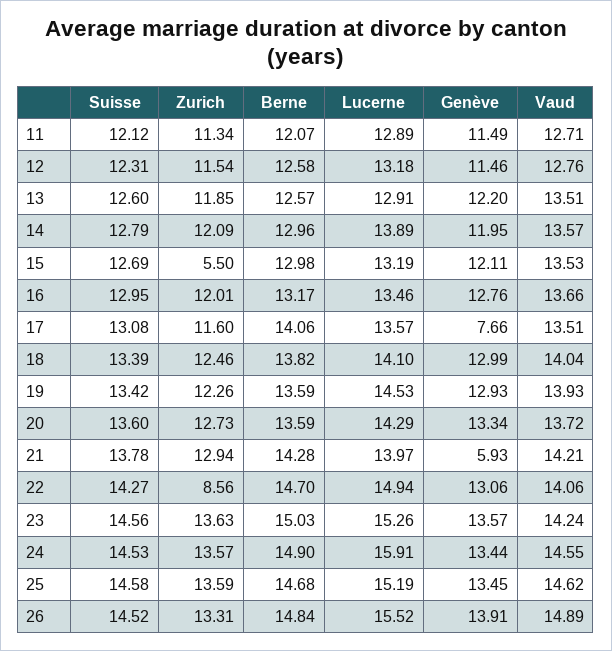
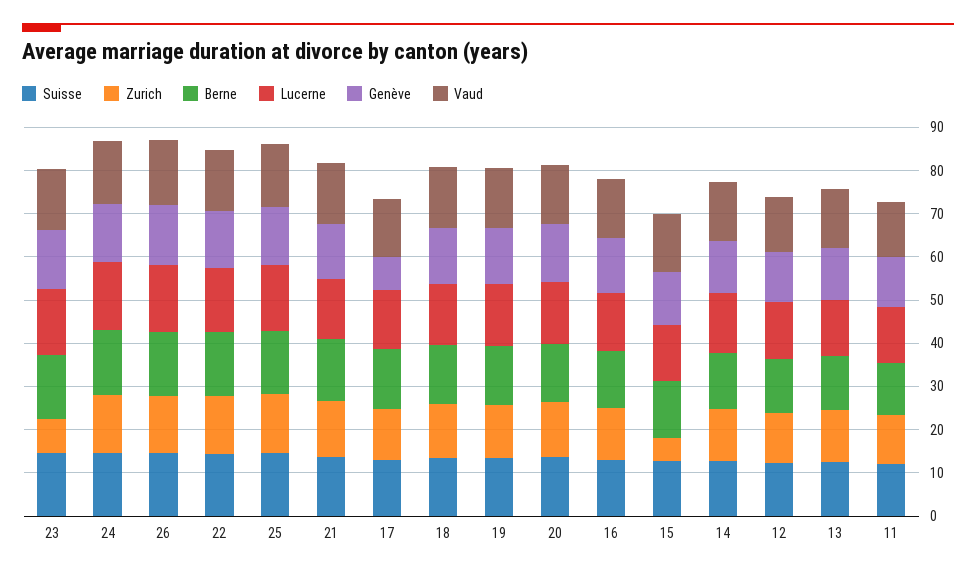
Genève, 21: 5.93 -> 12
Zurich, 22: 8.56 -> 14
Zurich, 23: 13.63 -> 8

